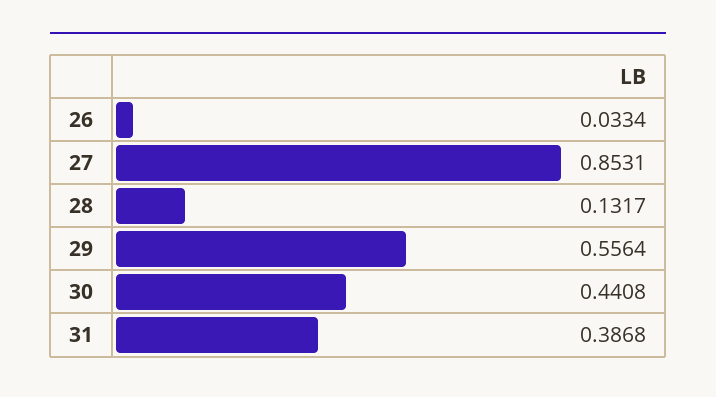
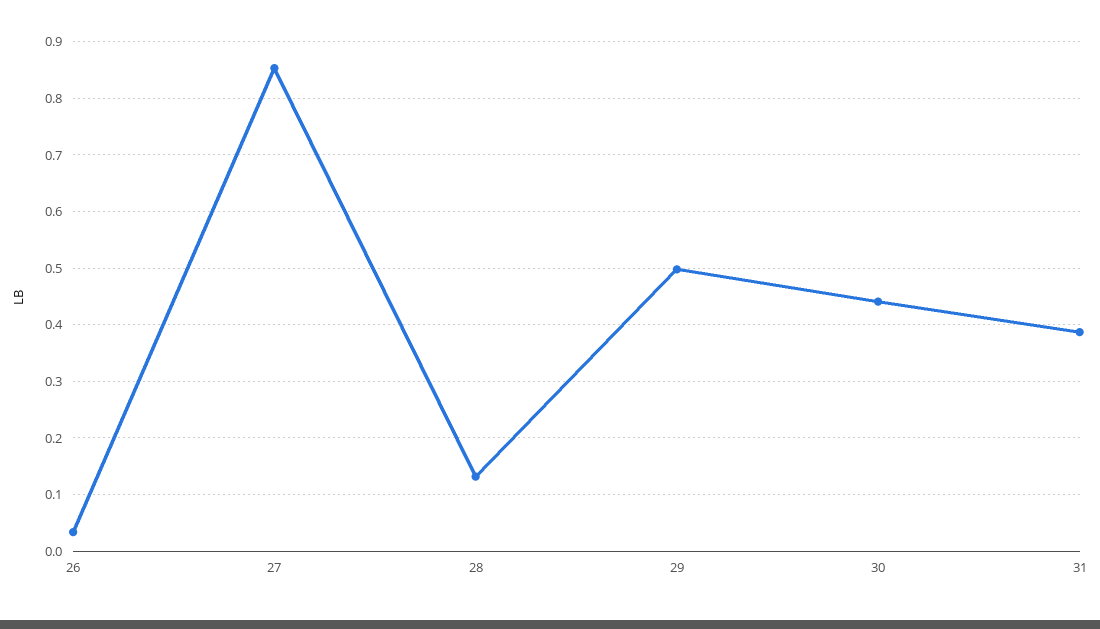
29: 0.5564 -> 0.5

